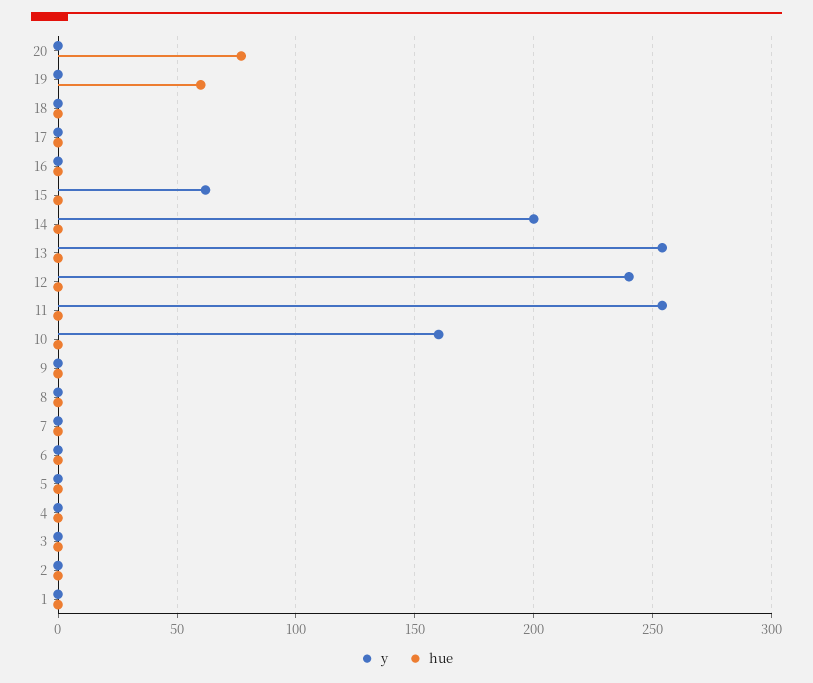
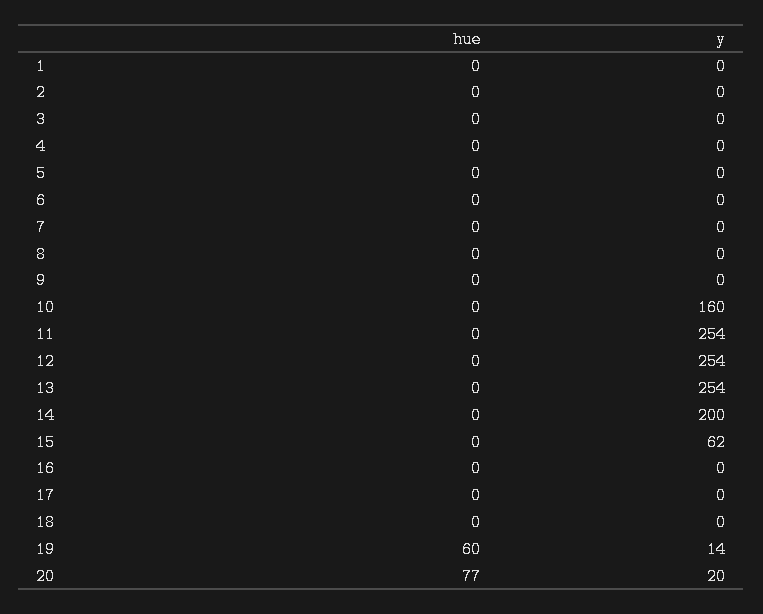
y, 20: 0 -> 20
y, 19: 0 -> 14
y, 12: 240 -> 254

